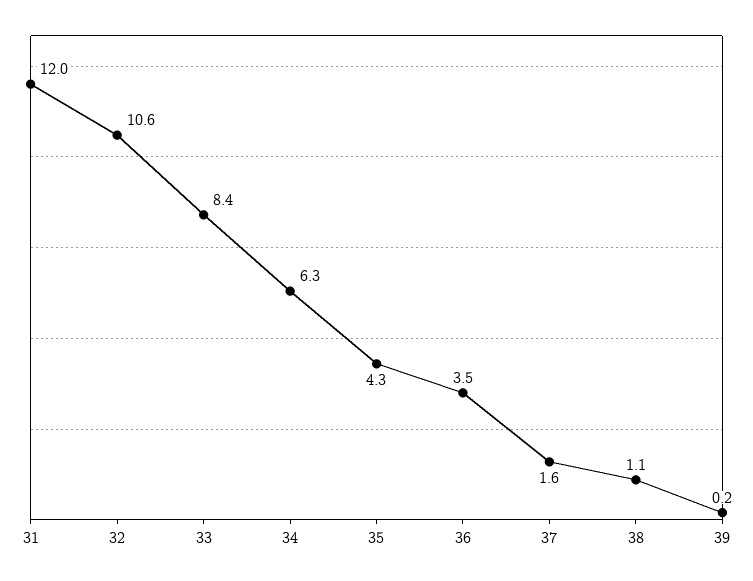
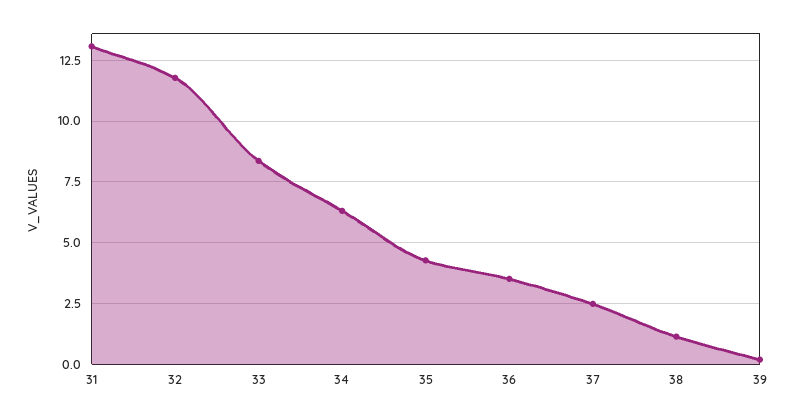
31: 12 -> 13
32: 10.6 -> 11.75
37: 1.6 -> 2.5

